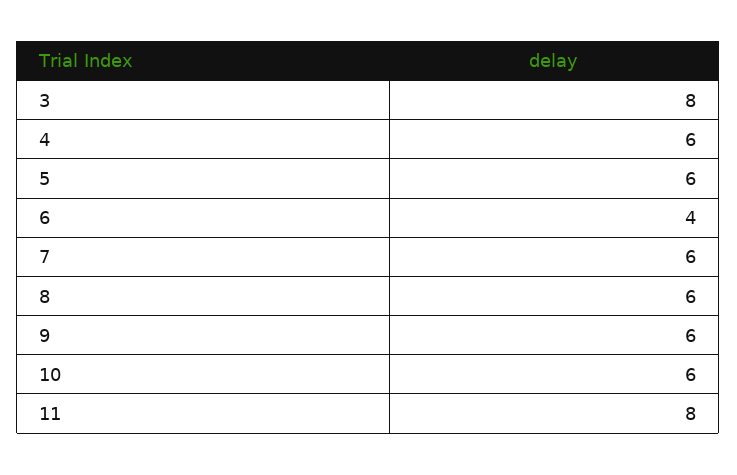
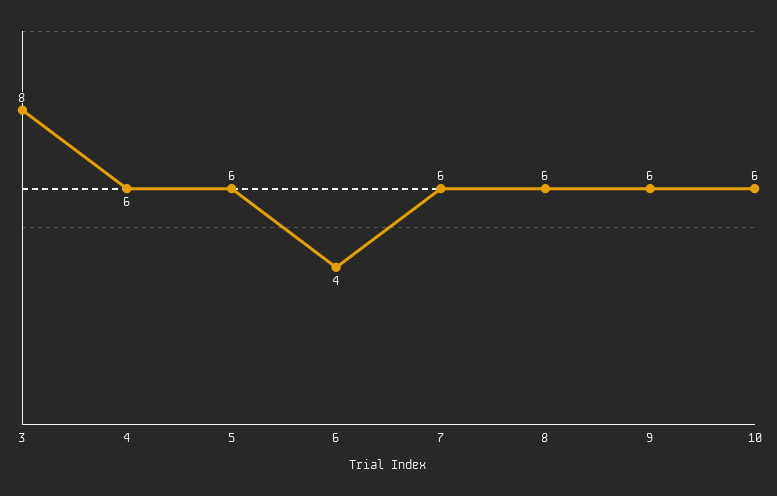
11: 8 -> none

